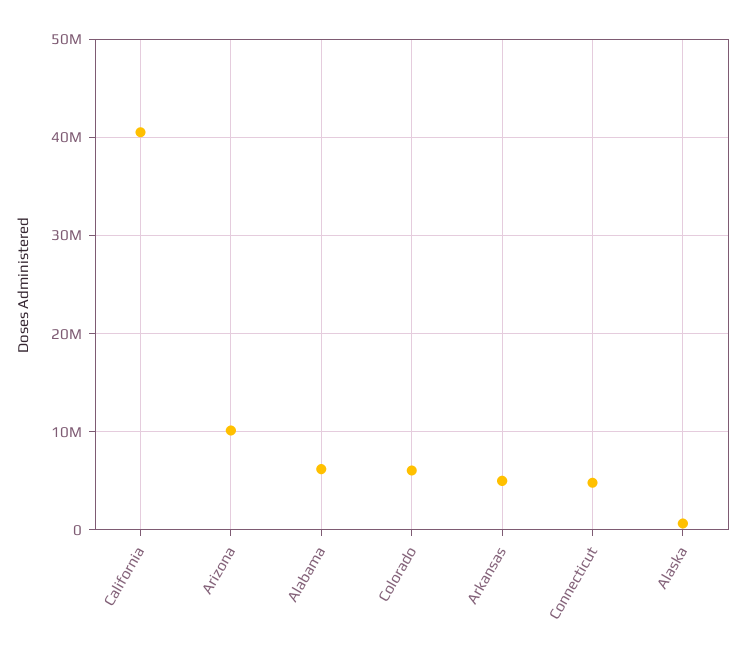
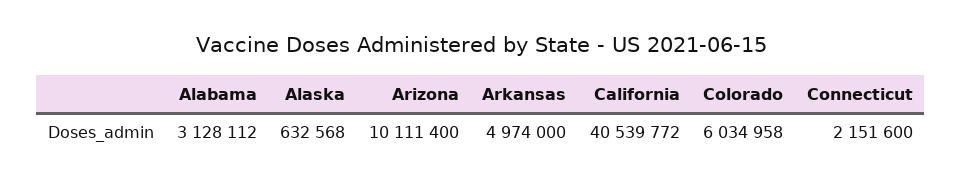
Alabama: 6000000 -> 3128112
Connecticut: 5000000 -> 2151600

